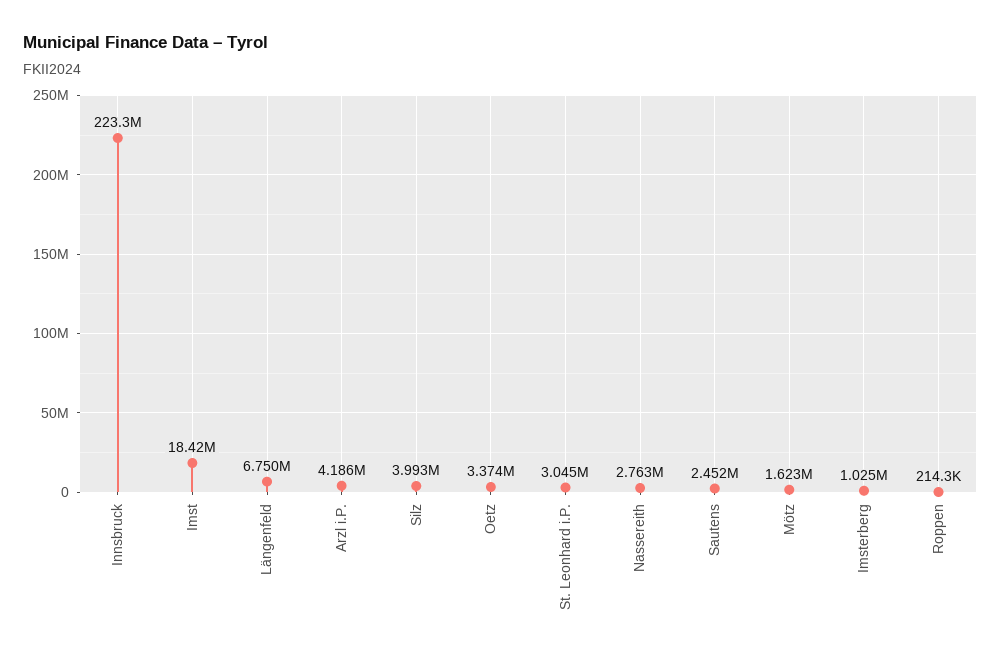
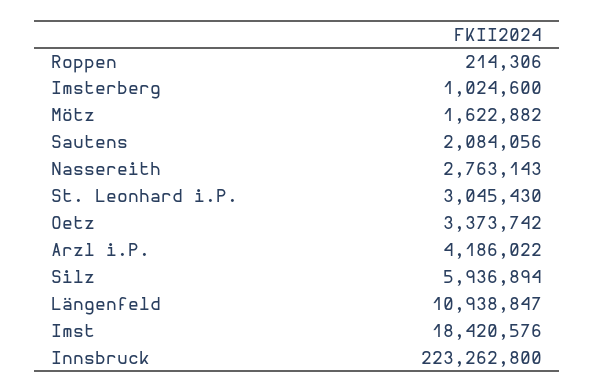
Längenfeld: 6750000 -> 10938847
Silz: 3993000 -> 5936894
Sautens: 2452000 -> 2084056

